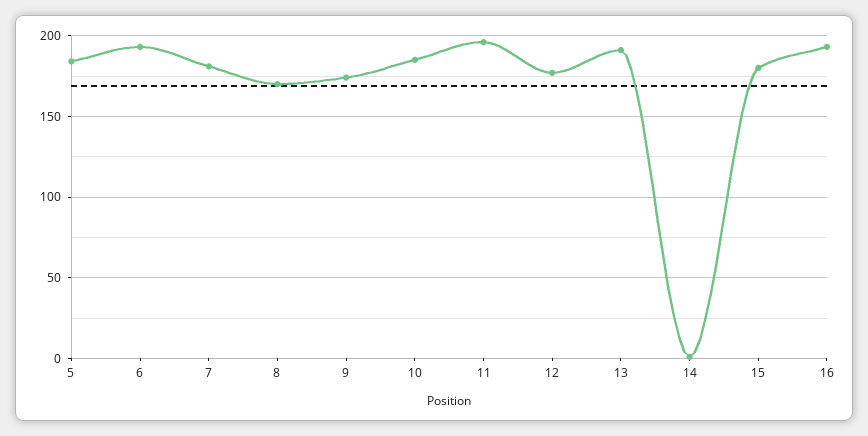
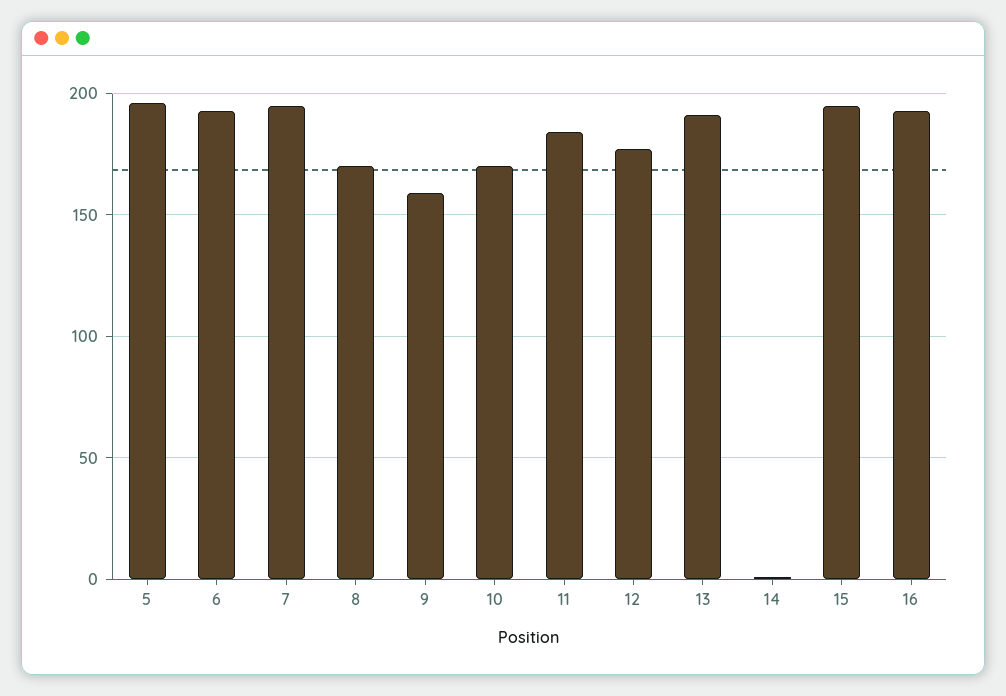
5: 185 -> 195
7: 180 -> 195
9: 175 -> 160
10: 185 -> 170
11: 195 -> 185
15: 180 -> 195

